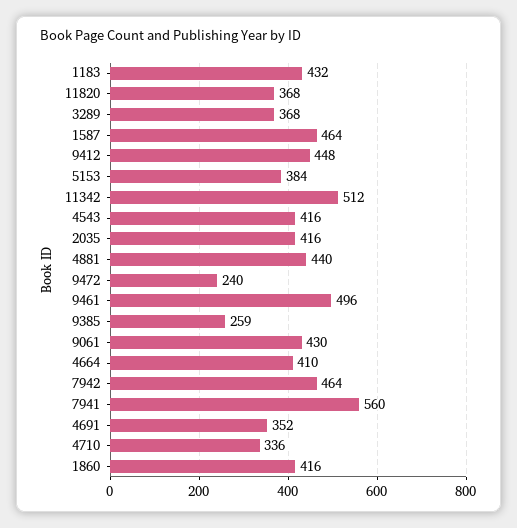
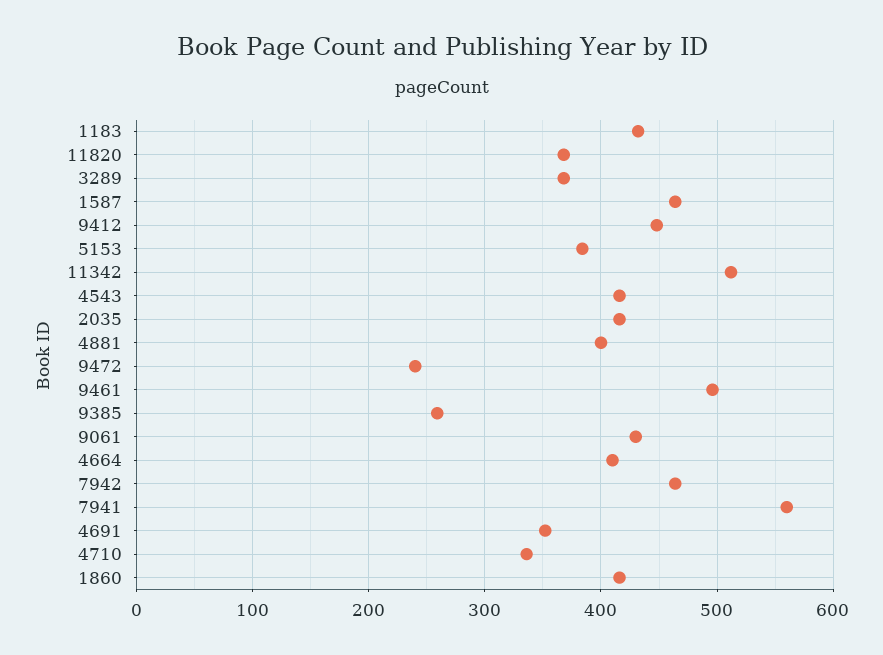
4881: 440 -> 400

